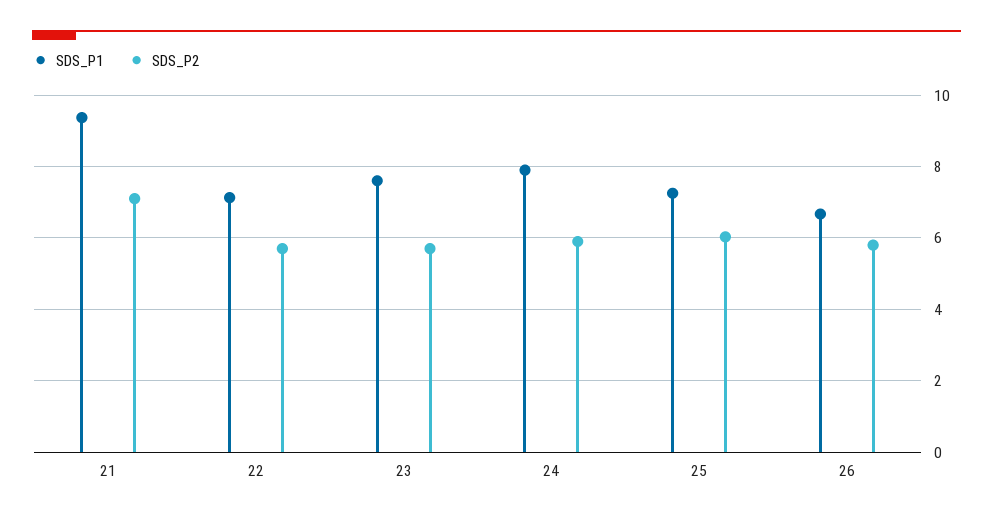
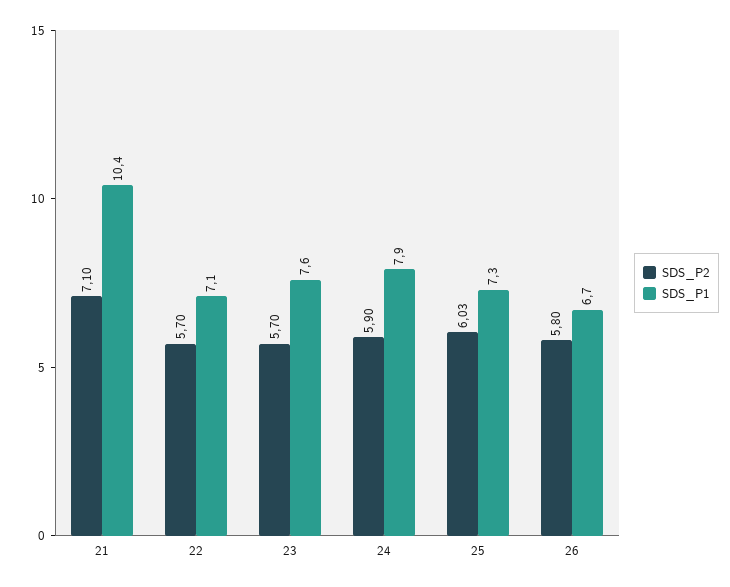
SDS_P1, 21: 9.4 -> 10.4

